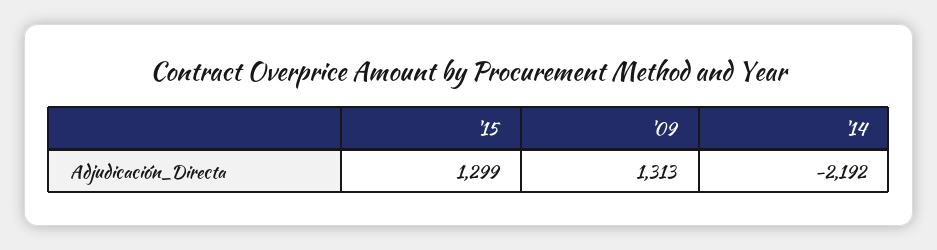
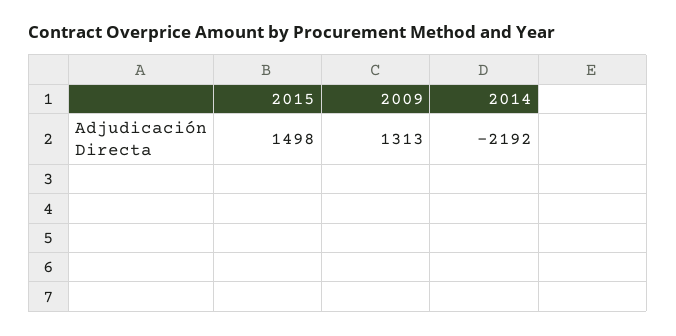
'15: 1299 -> 1498

